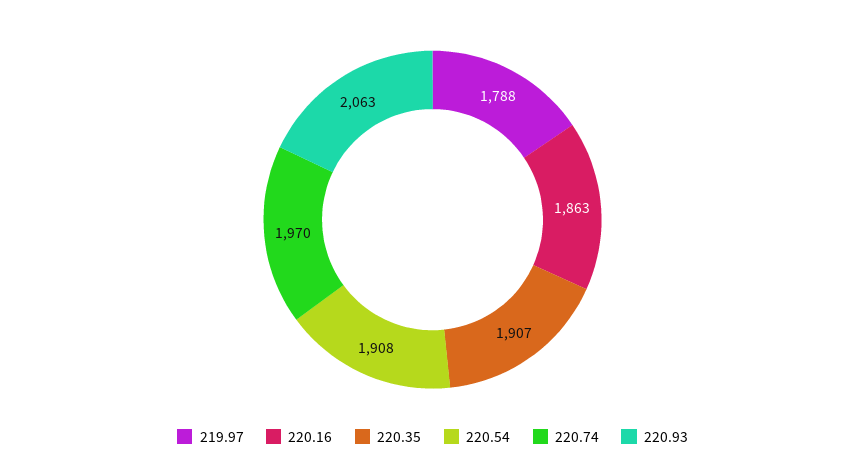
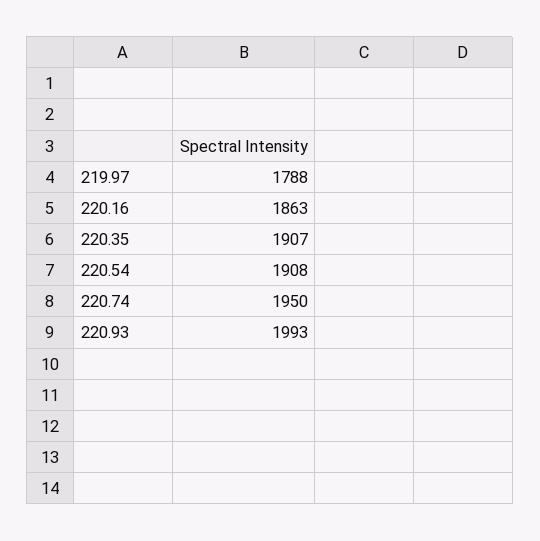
220.74: 1970 -> 1950
220.93: 2063 -> 1993

